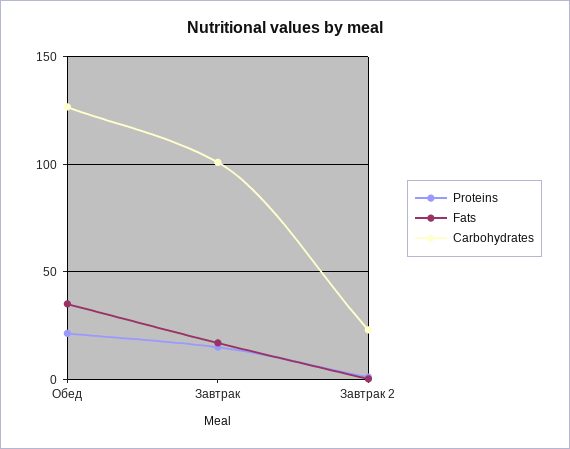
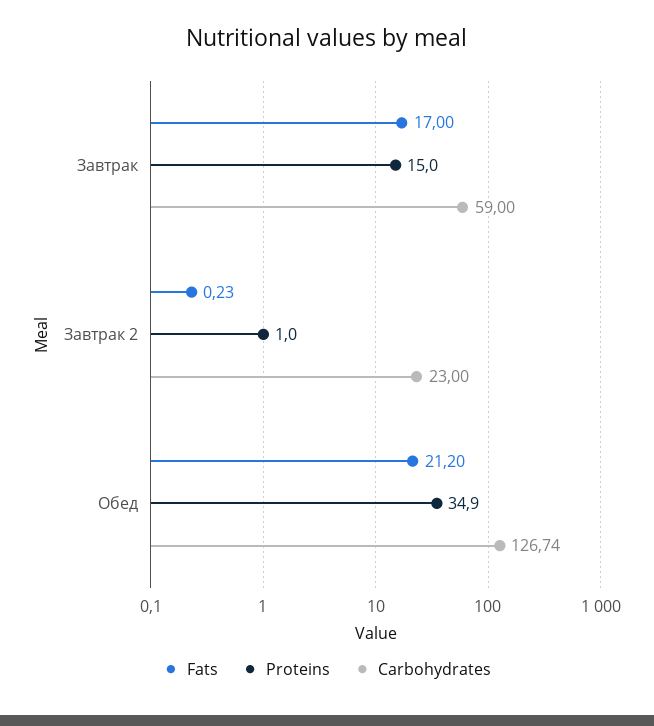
Proteins, Обед: 20 -> 34.9
Fats, Обед: 35 -> 21.2
Carbohydrates, Завтрак: 100 -> 59

